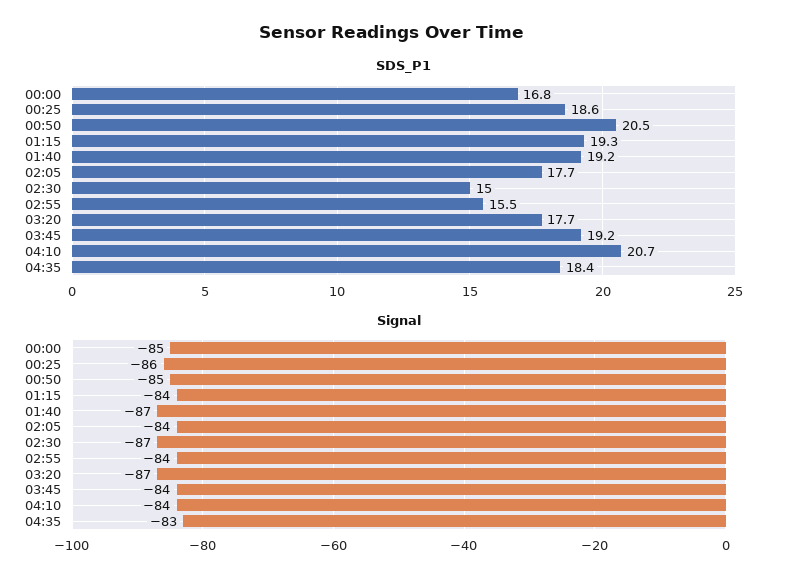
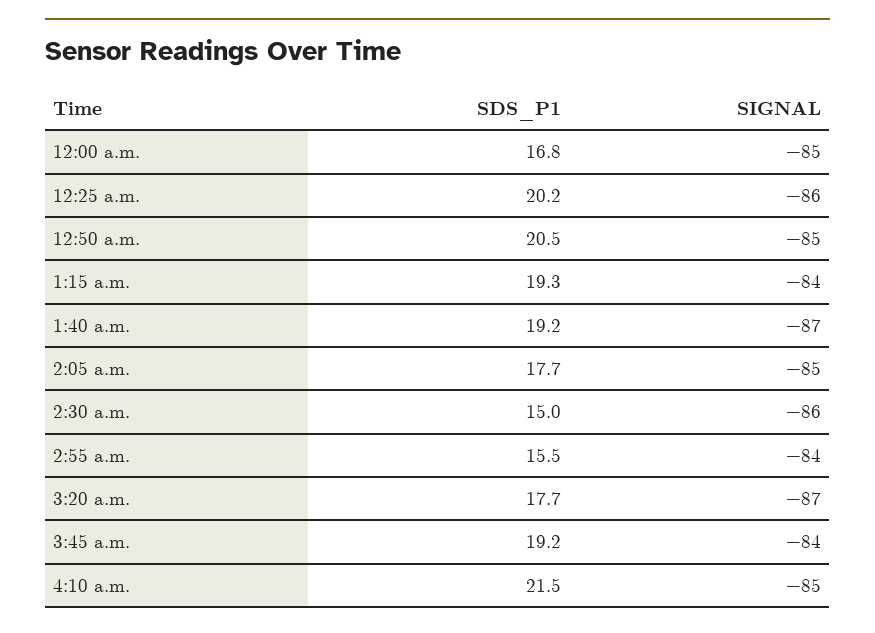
SDS_P1, 00:25: 18.6 -> 20.2
SDS_P1, 04:10: 20.7 -> 21.5
SDS_P1, 04:35: 18.4 -> none
Signal, 02:05: -84 -> -85
Signal, 02:30: -87 -> -86
Signal, 04:10: -84 -> -85
Signal, 04:35: -83 -> none

